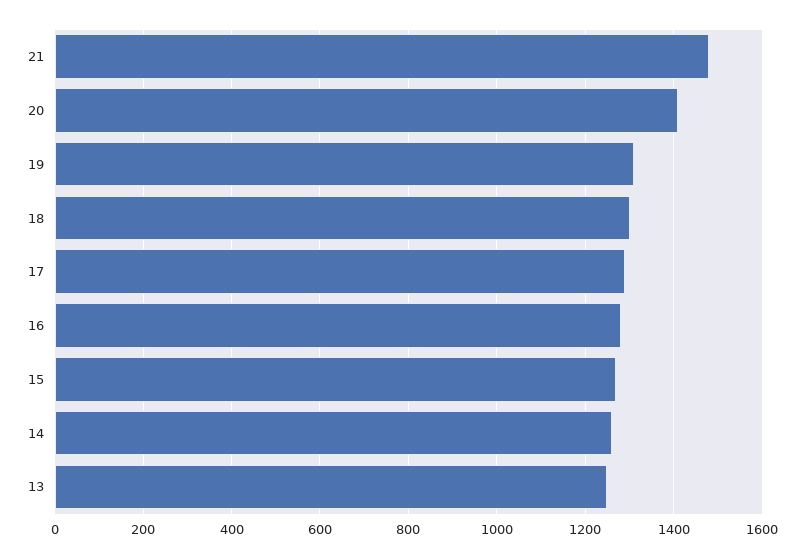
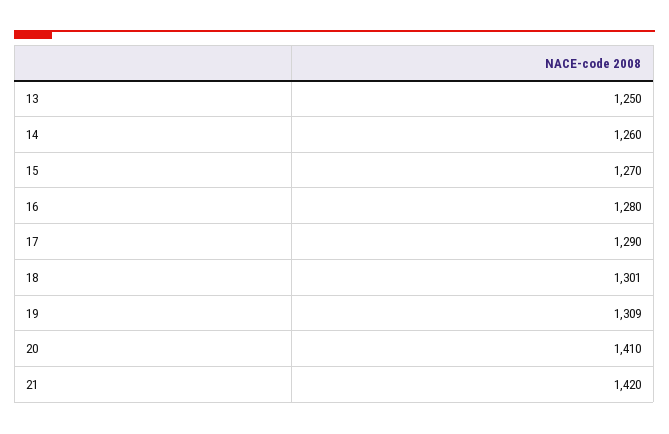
21: 1480 -> 1420

